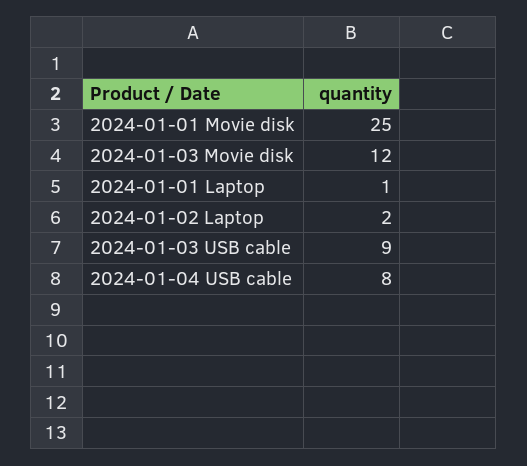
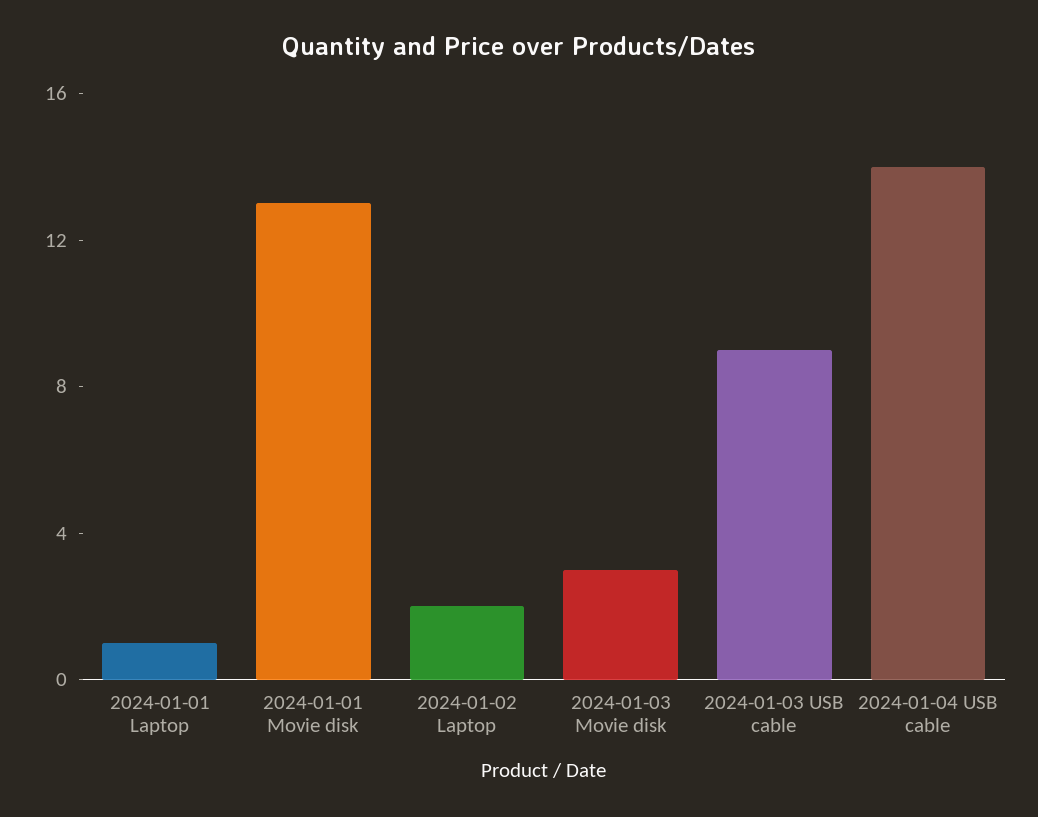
2024-01-01 Movie disk: 25 -> 13
2024-01-03 Movie disk: 12 -> 3
2024-01-04 USB cable: 8 -> 14

